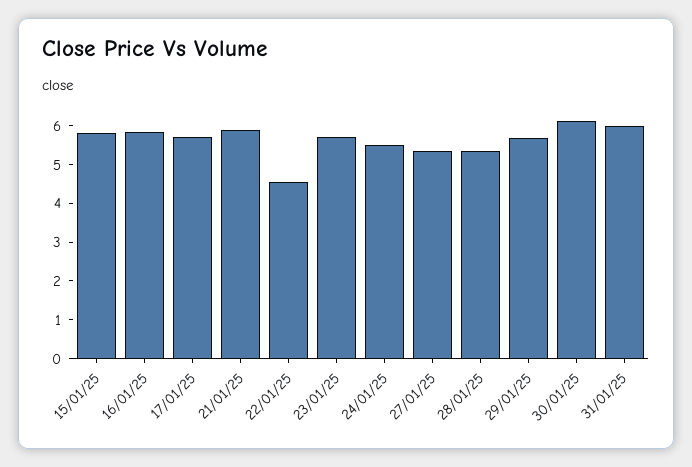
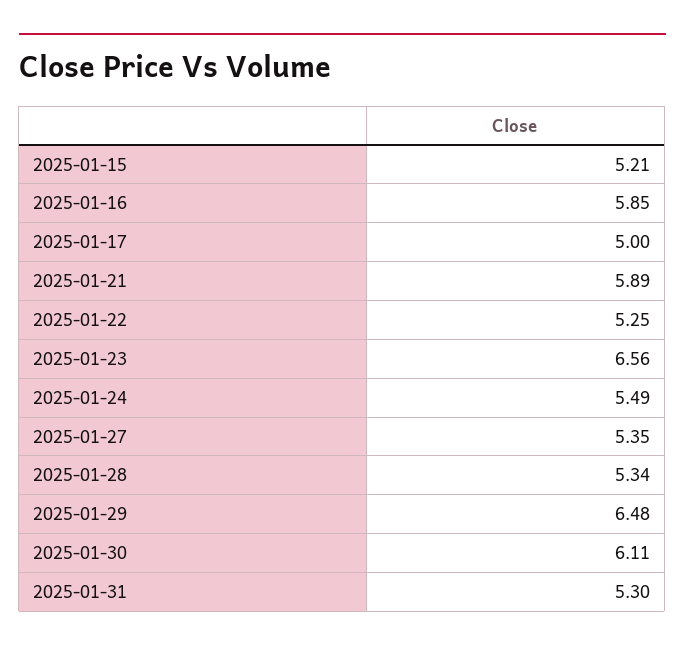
15/01/25: 5.75 -> 5.21
17/01/25: 5.75 -> 5
22/01/25: 4.5 -> 5.25
23/01/25: 5.75 -> 6.56
29/01/25: 5.75 -> 6.48
31/01/25: 6 -> 5.3

